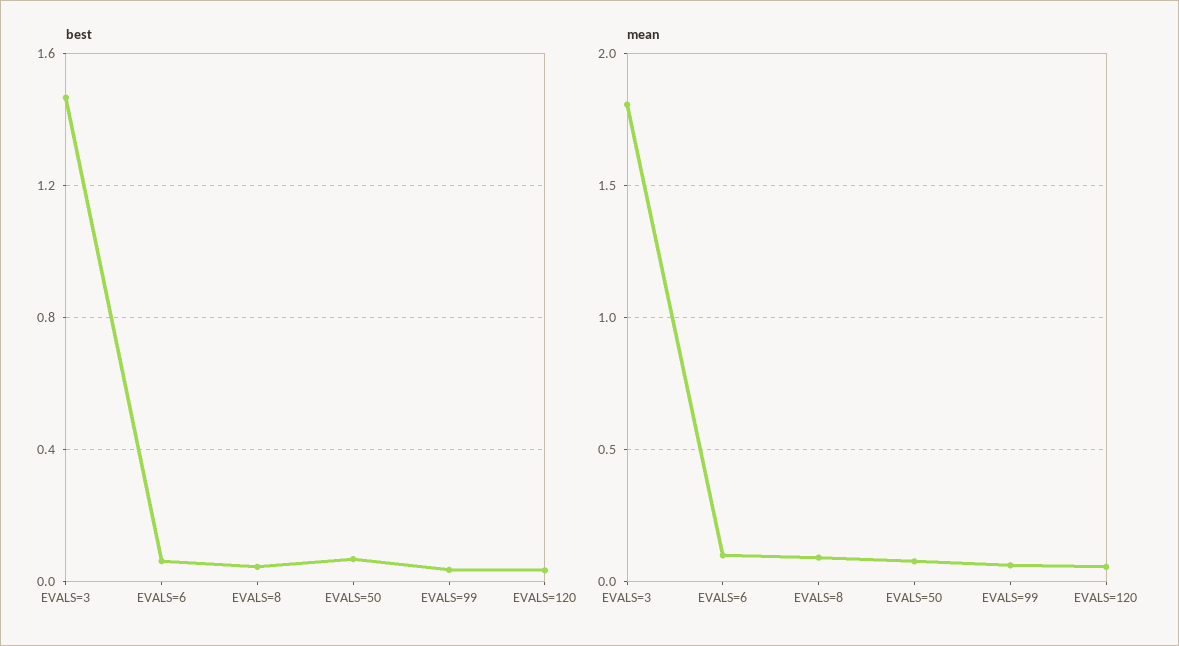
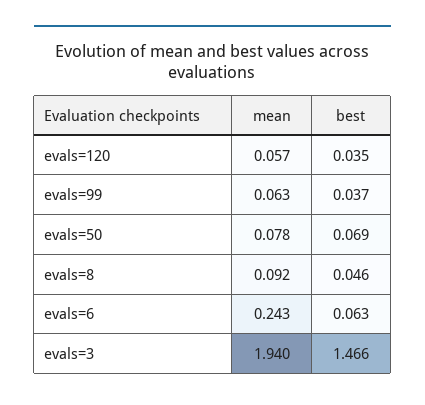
mean, EVALS=3: 1.8 -> 1.94
mean, EVALS=6: 0.1 -> 0.243

